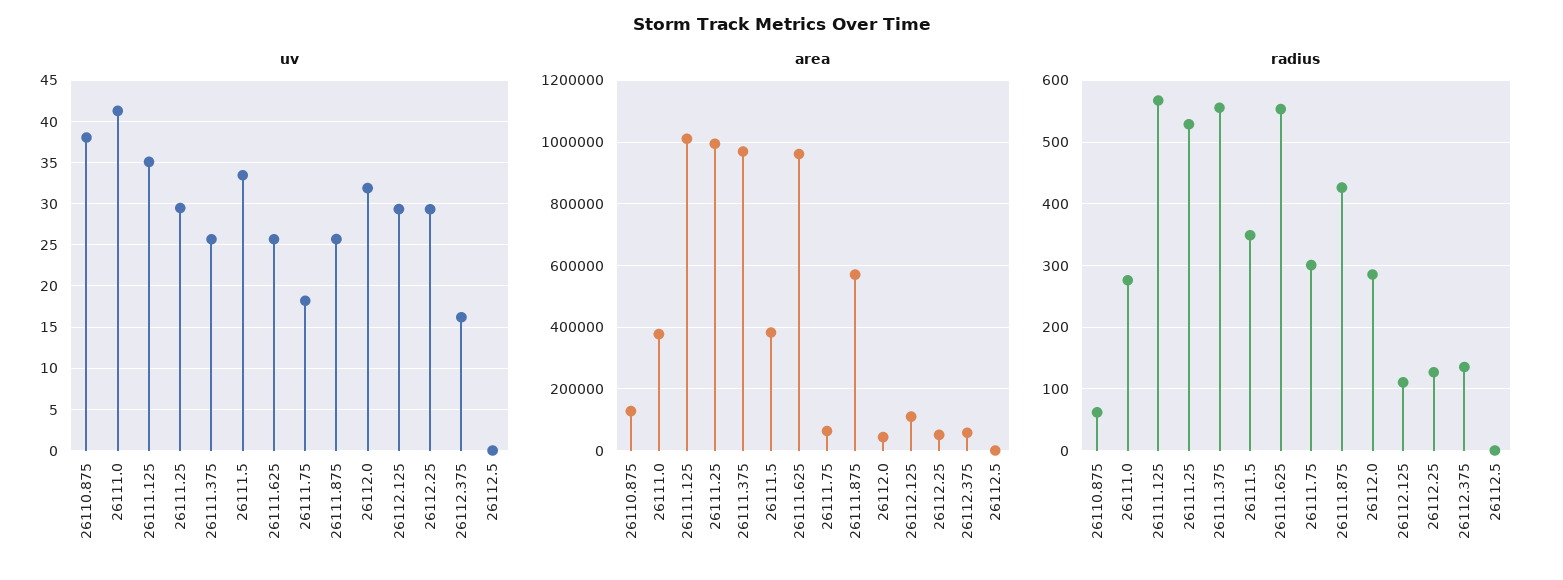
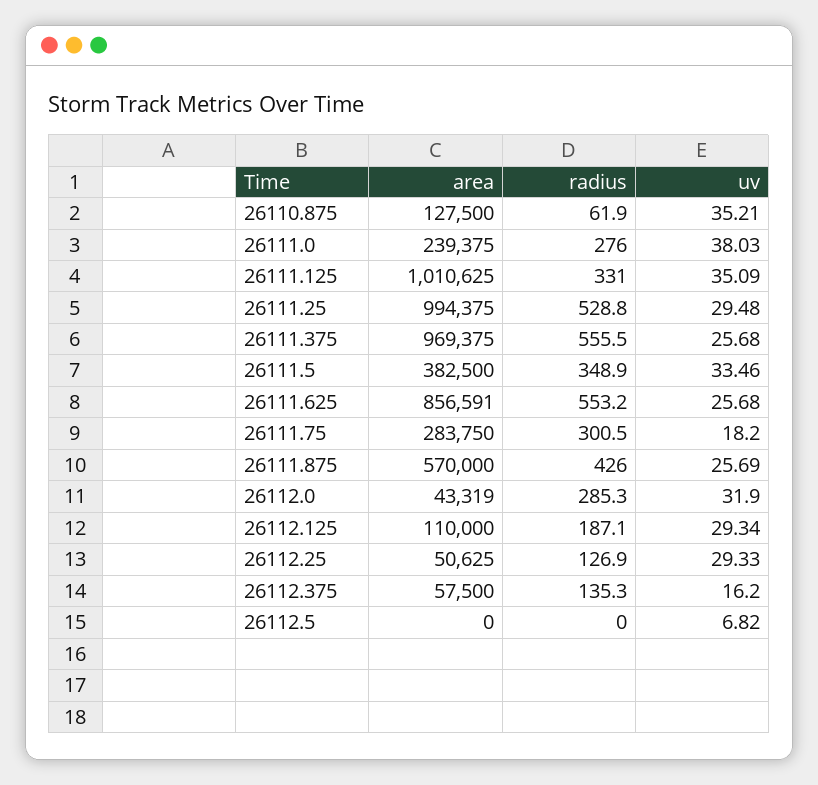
uv, 26110.875: 38 -> 35.21
uv, 26111.0: 41 -> 38.03
uv, 26112.5: 0 -> 6.82
area, 26111.0: 380000 -> 239375
area, 26111.625: 960000 -> 856591
area, 26111.75: 60000 -> 283750
radius, 26111.125: 570 -> 331
radius, 26112.125: 110 -> 187.1

